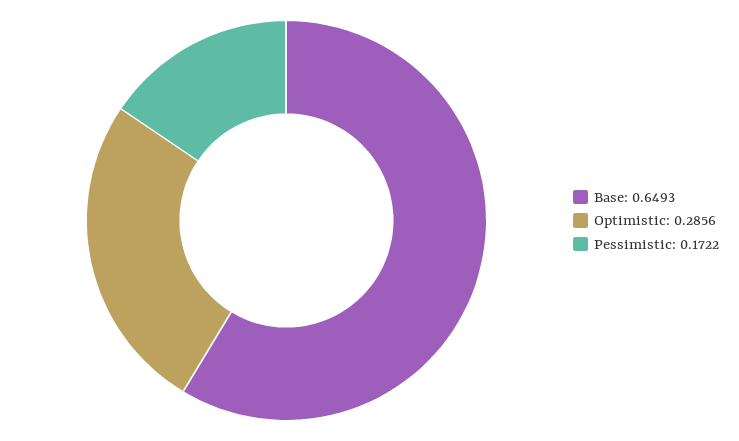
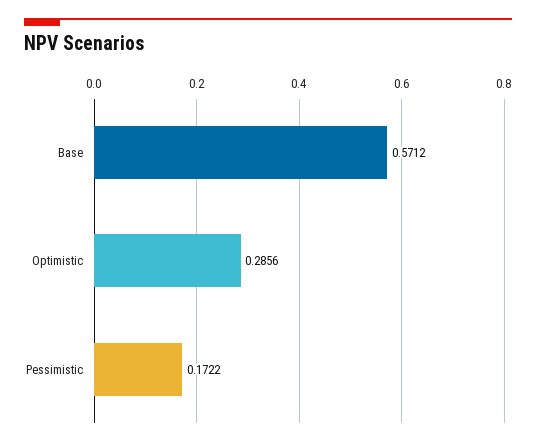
Base: 0.6493 -> 0.5712

